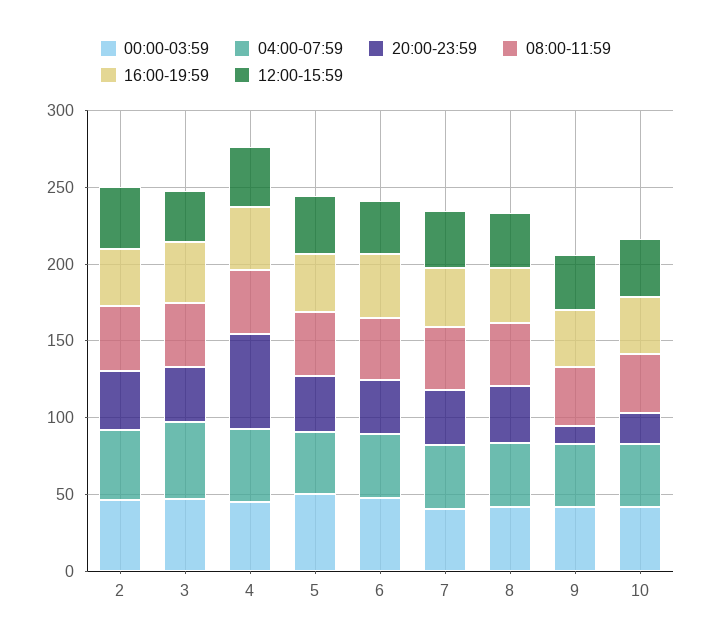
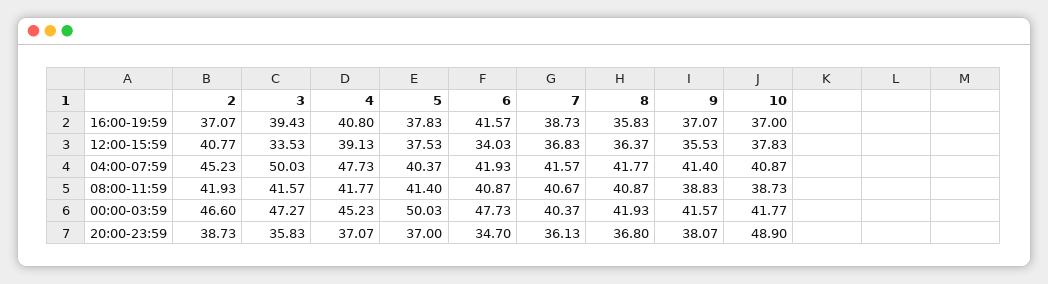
20:00-23:59, 4: 60 -> 37.07
20:00-23:59, 9: 10 -> 38.07
20:00-23:59, 10: 20 -> 48.9

